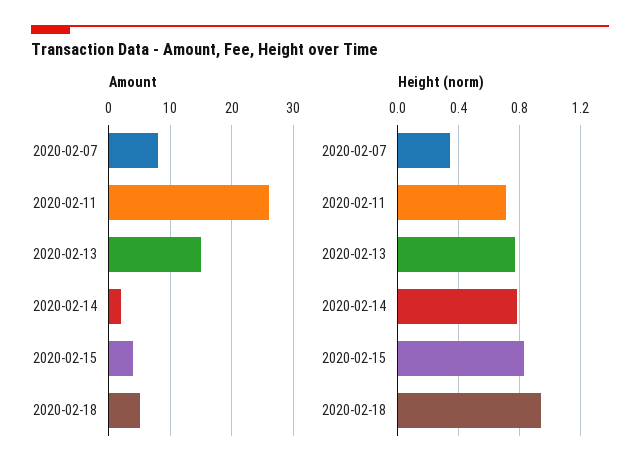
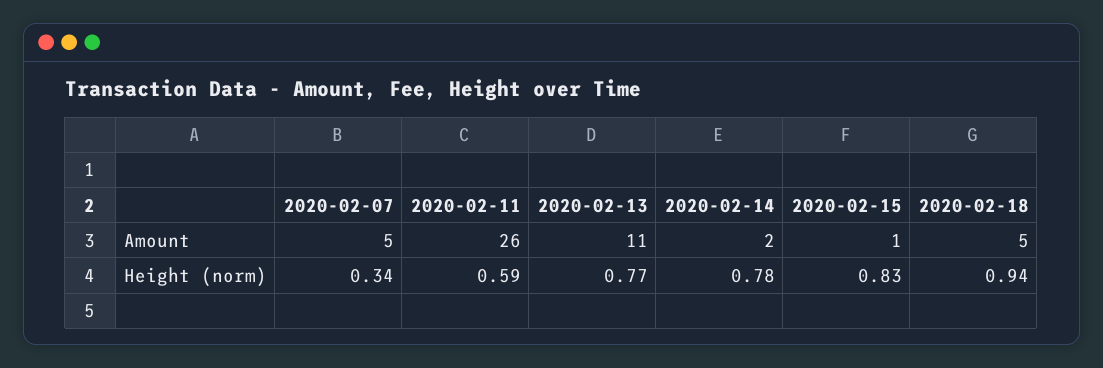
Amount, 2020-02-07: 8 -> 5
Amount, 2020-02-13: 15 -> 11
Amount, 2020-02-15: 4 -> 1
Height (norm), 2020-02-11: 0.7 -> 0.59

